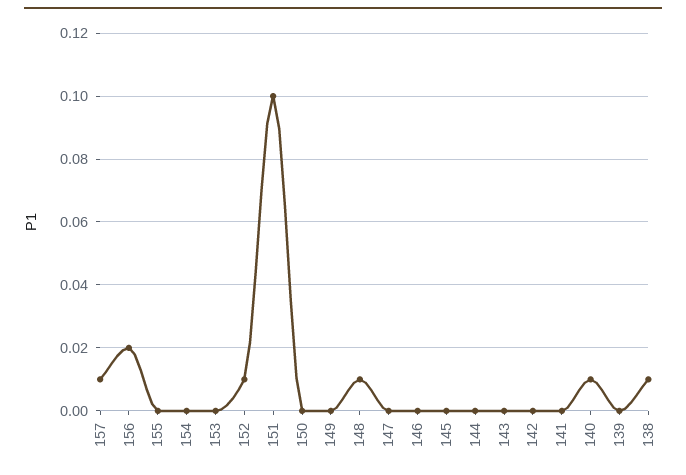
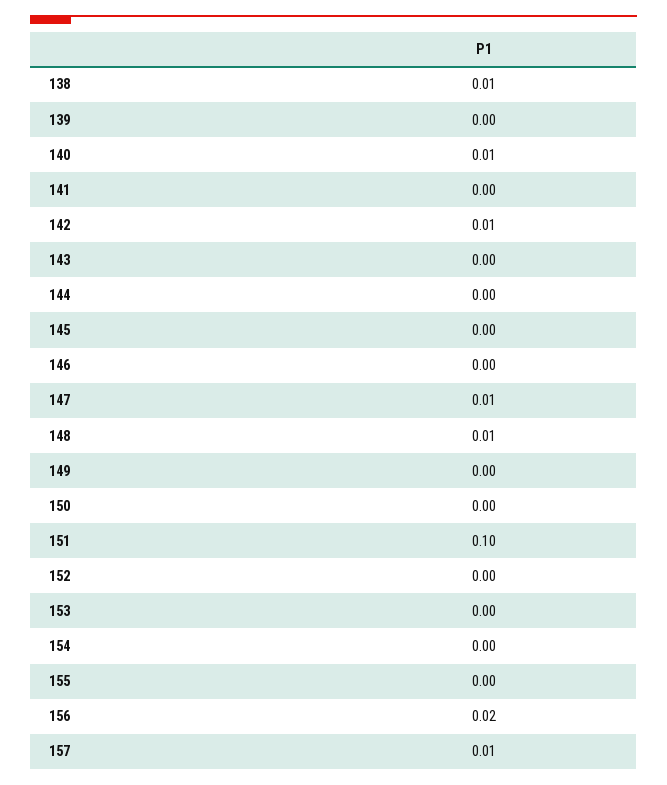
152: 0.01 -> 0
147: 0 -> 0.01
142: 0 -> 0.01

